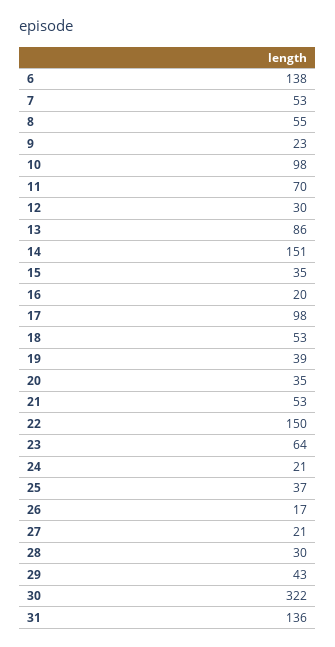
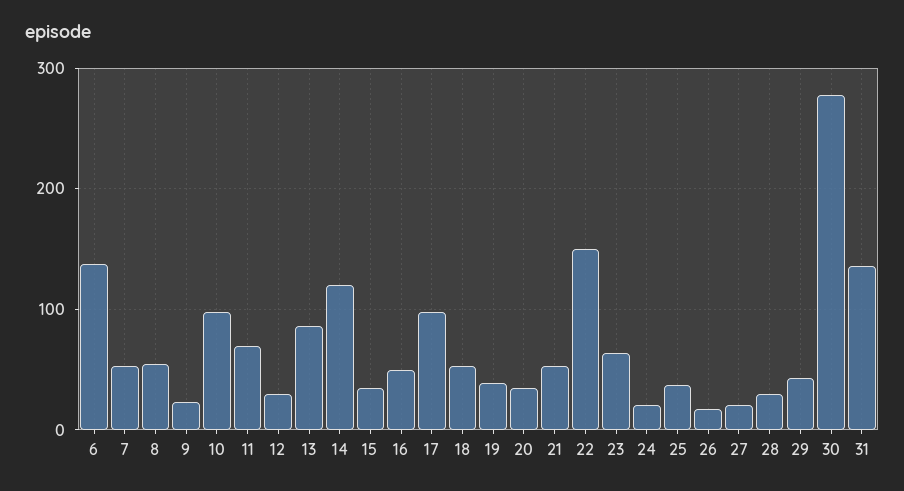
14: 151 -> 120
16: 20 -> 50
30: 322 -> 280

